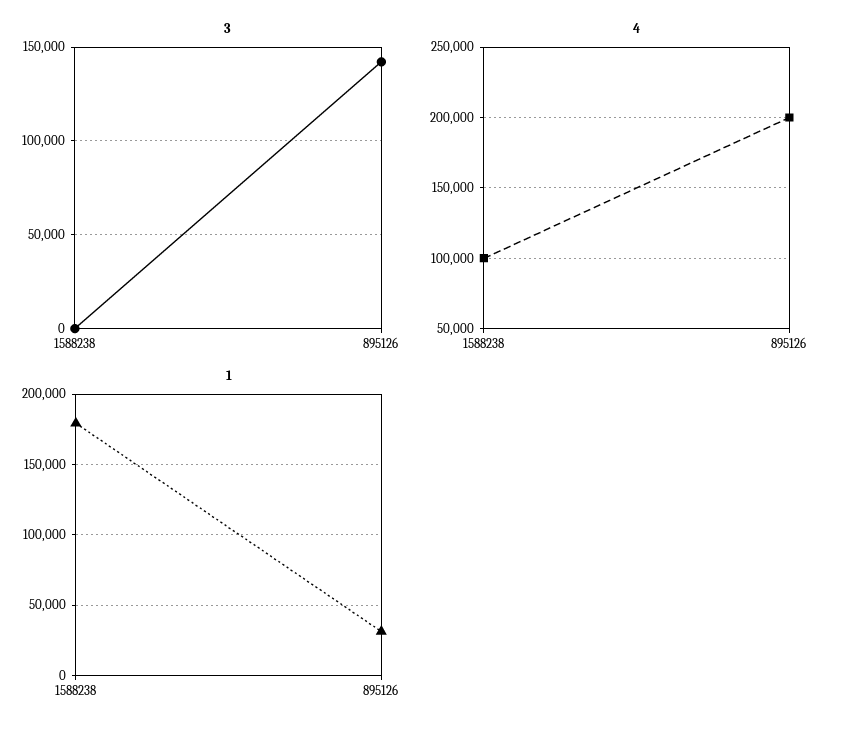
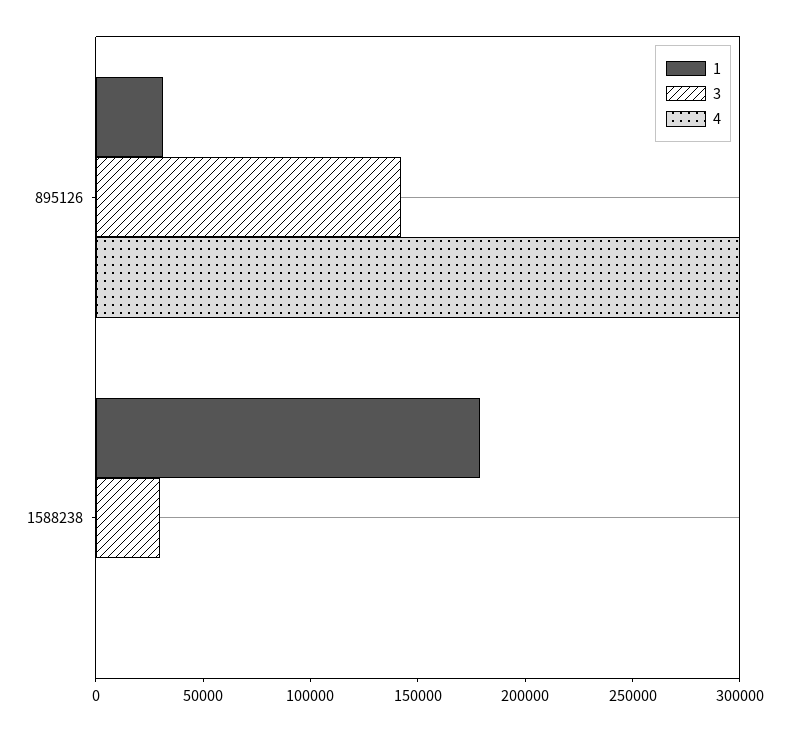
3, 1588238: 0 -> 30000
4, 1588238: 100000 -> 0
4, 895126: 200000 -> 300000

